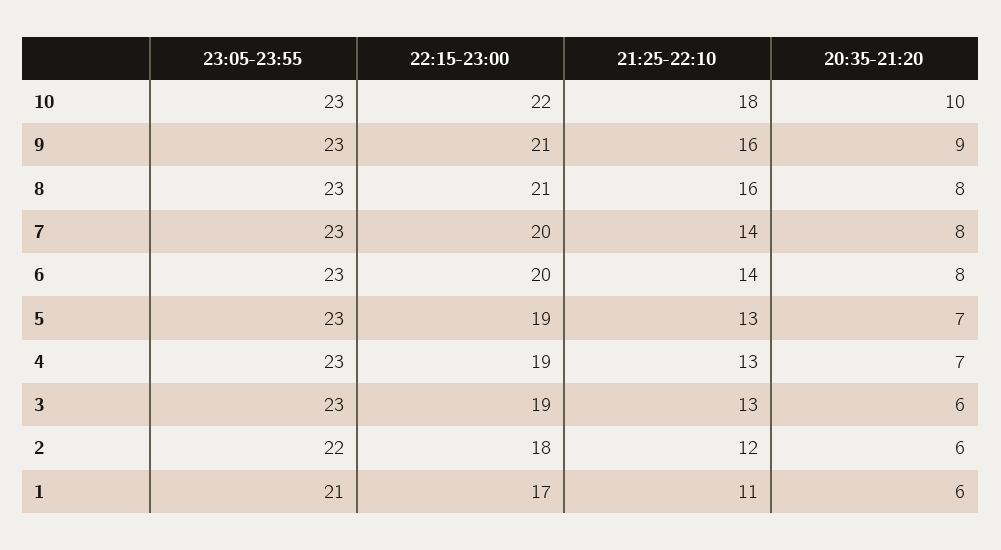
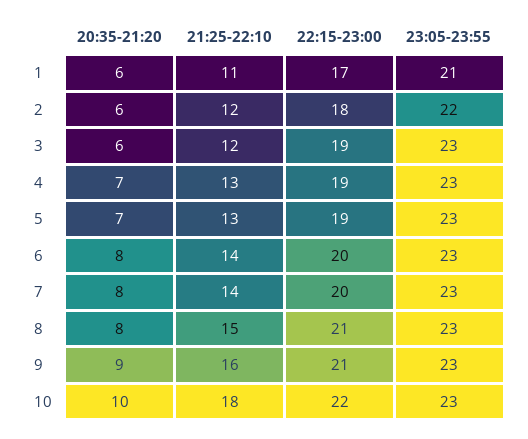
21:25-22:10, 8: 16 -> 15
21:25-22:10, 3: 13 -> 12

